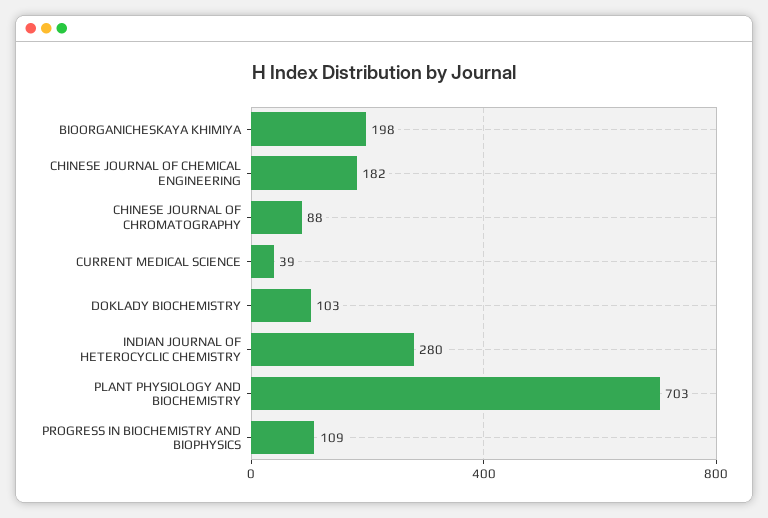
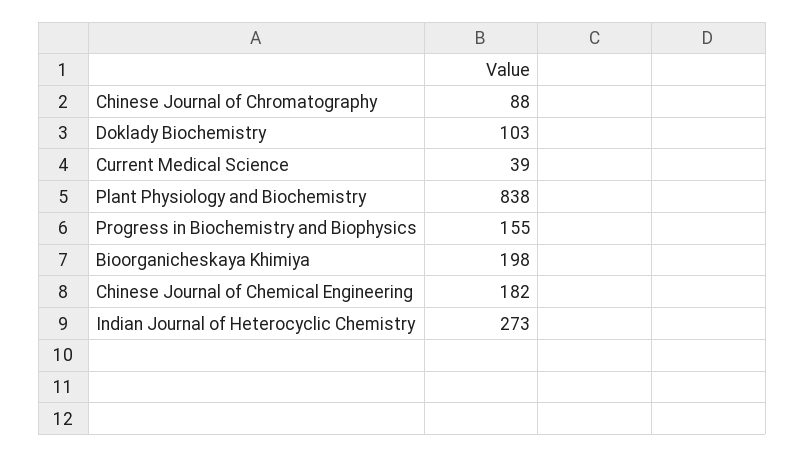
INDIAN JOURNAL OF HETEROCYCLIC CHEMISTRY: 280 -> 273
PLANT PHYSIOLOGY AND BIOCHEMISTRY: 703 -> 838
PROGRESS IN BIOCHEMISTRY AND BIOPHYSICS: 109 -> 155

